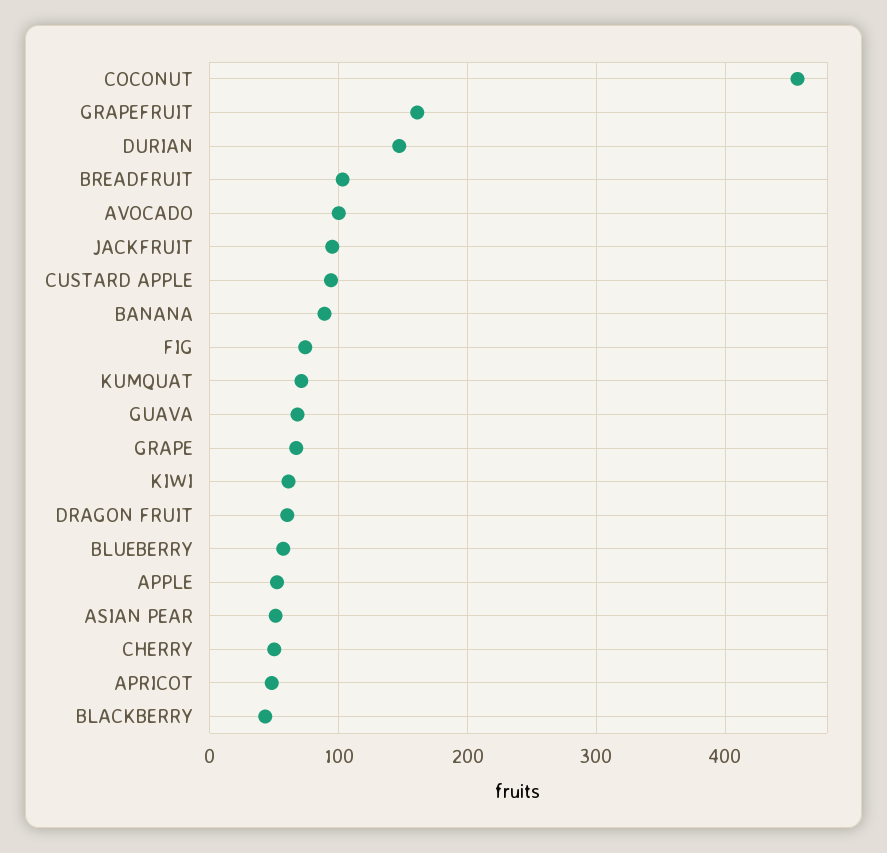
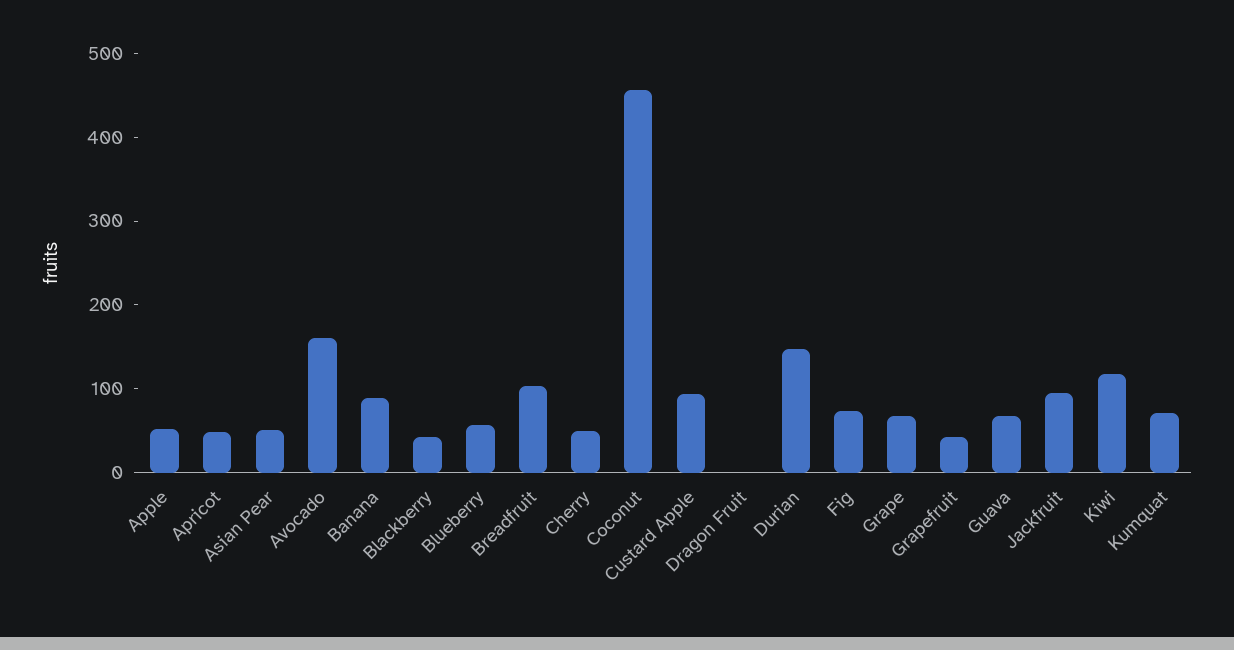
GRAPEFRUIT: 160 -> 40
AVOCADO: 100 -> 160
KIWI: 60 -> 120
DRAGON FRUIT: 60 -> 0

